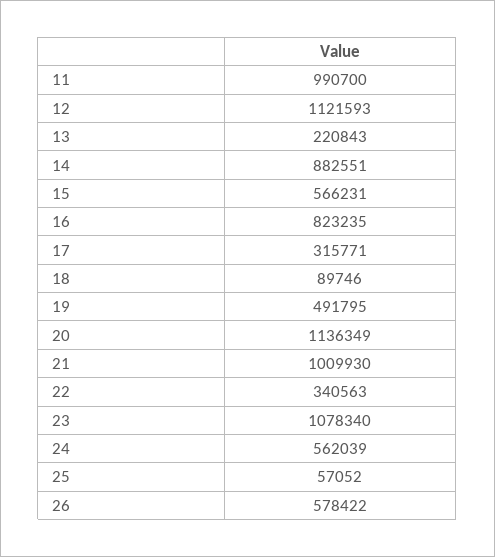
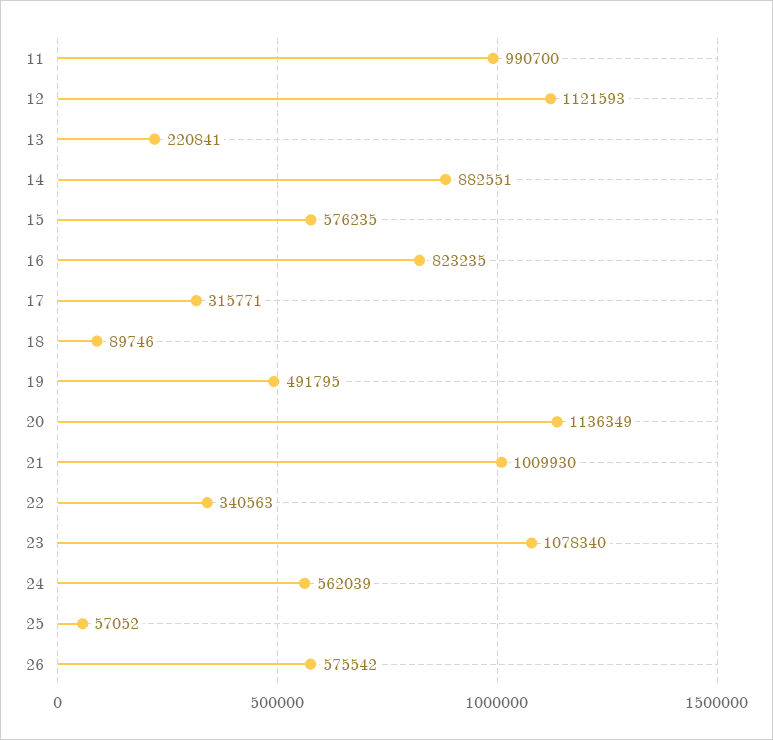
13: 220843 -> 220841
15: 566231 -> 576235
26: 578422 -> 575542

